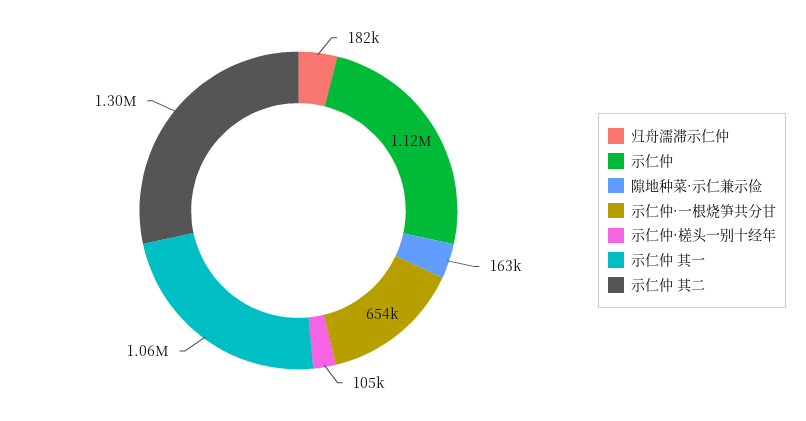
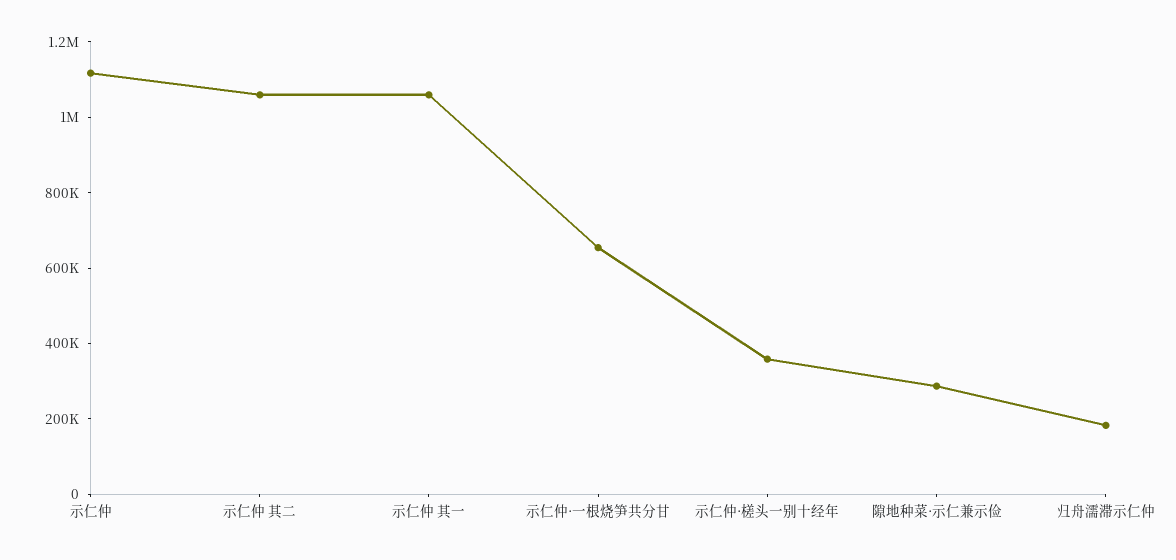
隙地种菜·示仁兼示俭: 163000 -> 300000
示仁仲·槎头一别十经年: 105000 -> 350000
示仁仲 其二: 1300000 -> 1050000

